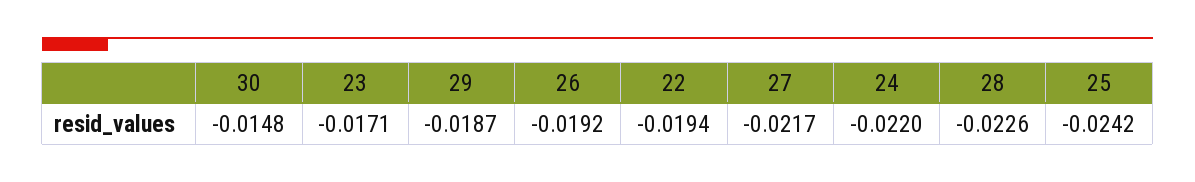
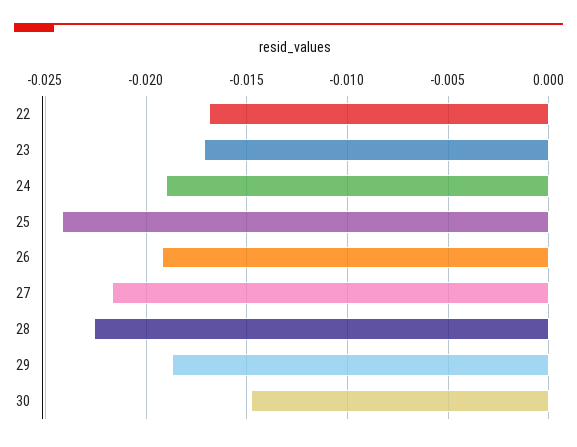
22: -0.0194 -> -0.017
24: -0.022 -> -0.019

